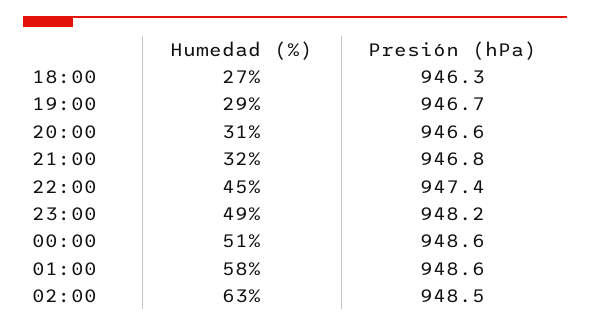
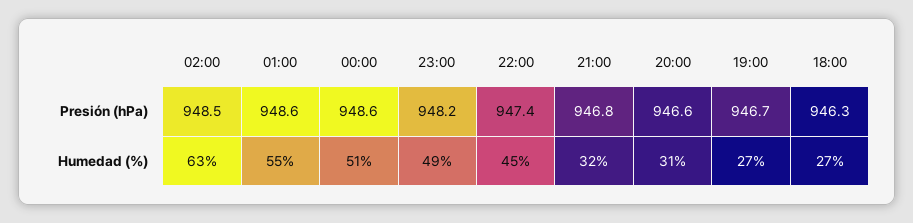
Humedad (%), 19:00: 29 -> 27
Humedad (%), 01:00: 58 -> 55

